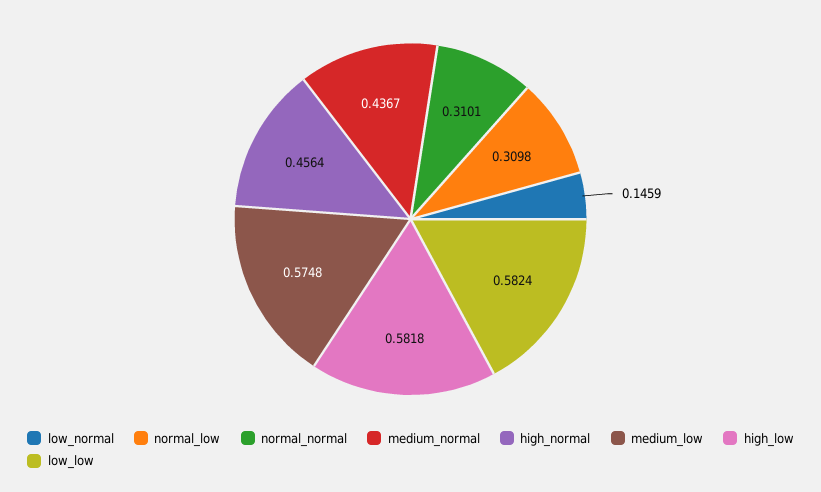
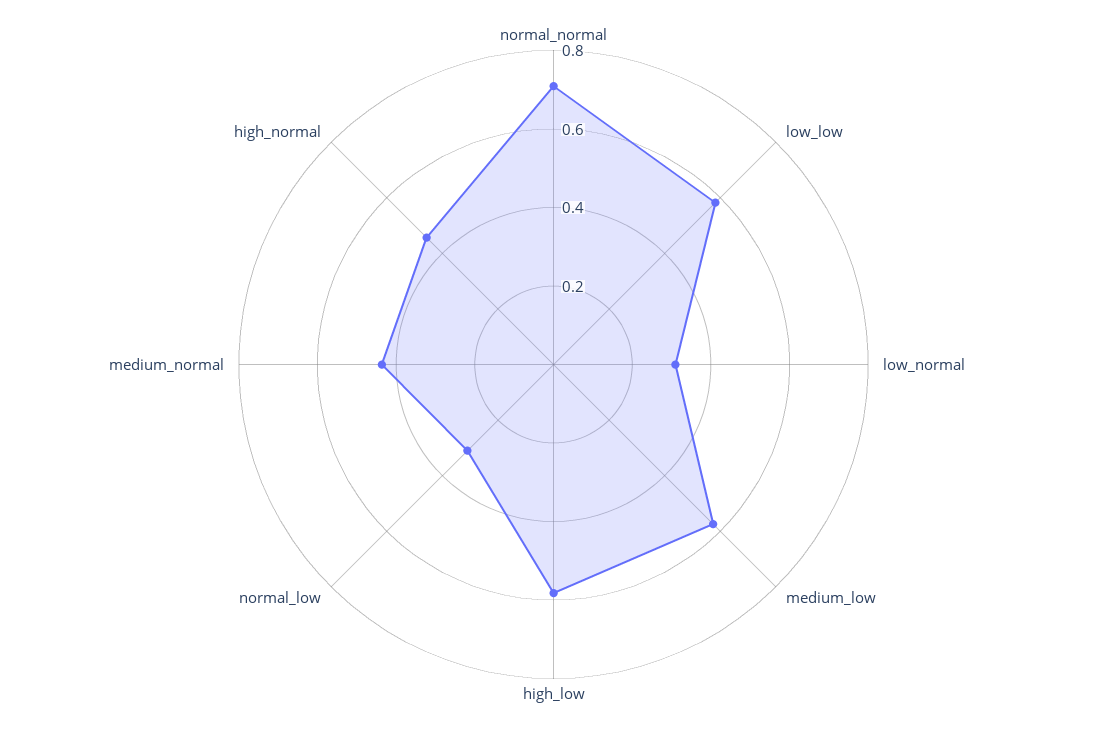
low_normal: 0.1459 -> 0.3
normal_normal: 0.3101 -> 0.7

